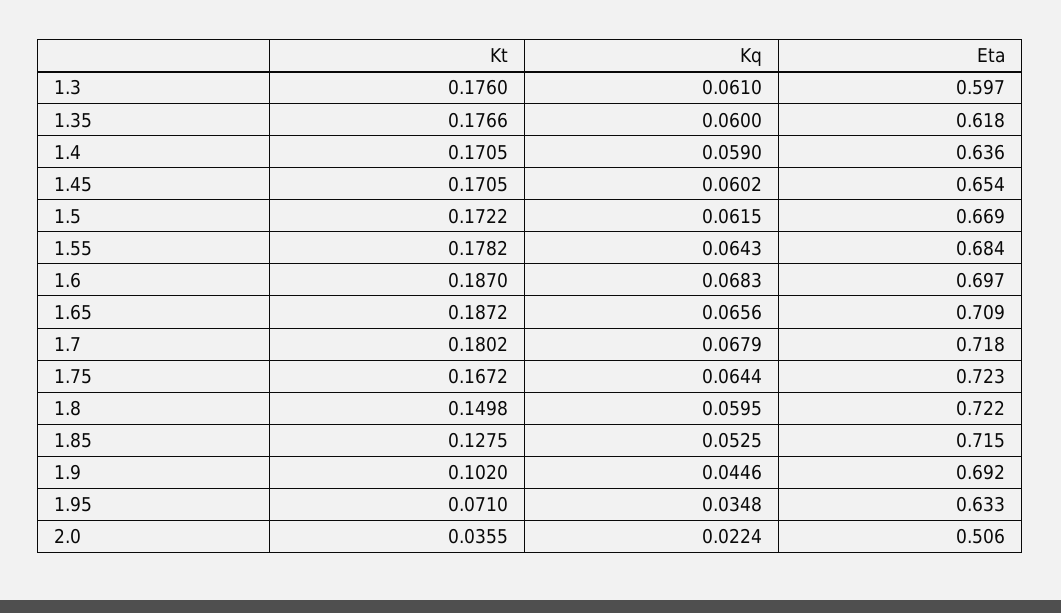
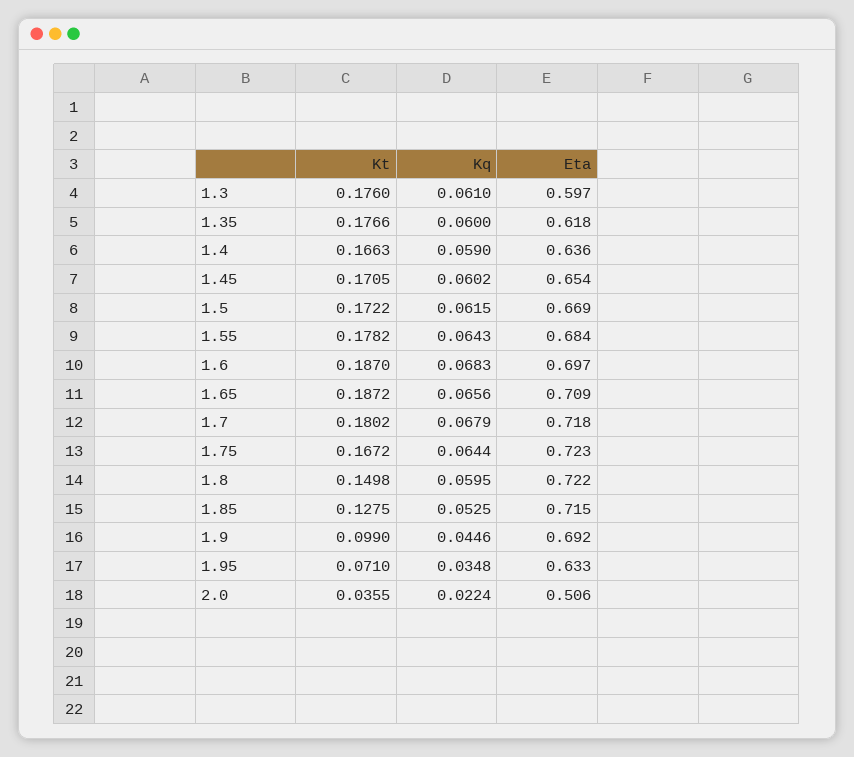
Kt, 1.4: 0.1705 -> 0.1663
Kt, 1.9: 0.102 -> 0.099

